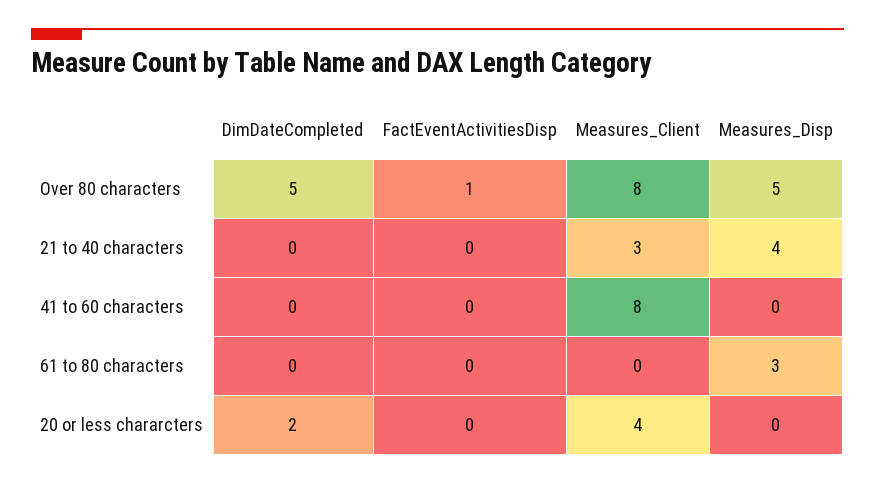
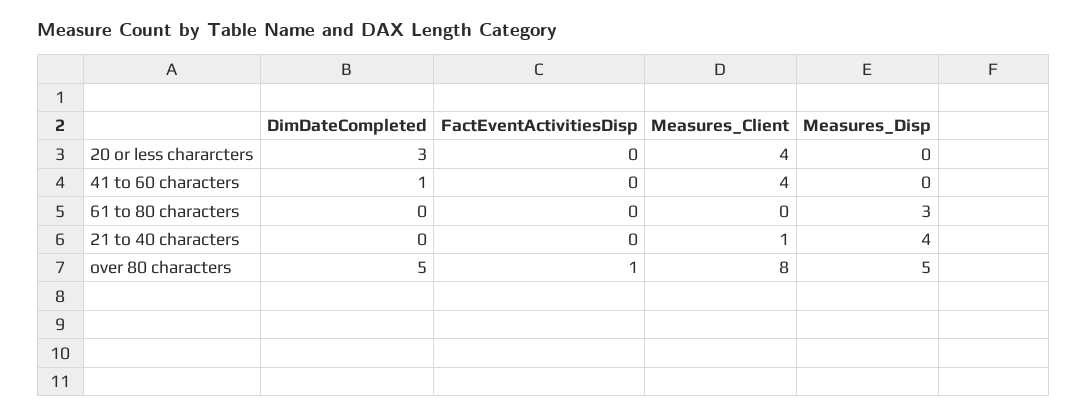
Measures_Client, 21 to 40 characters: 3 -> 1
DimDateCompleted, 41 to 60 characters: 0 -> 1
Measures_Client, 41 to 60 characters: 8 -> 4
DimDateCompleted, 20 or less chararcters: 2 -> 3

